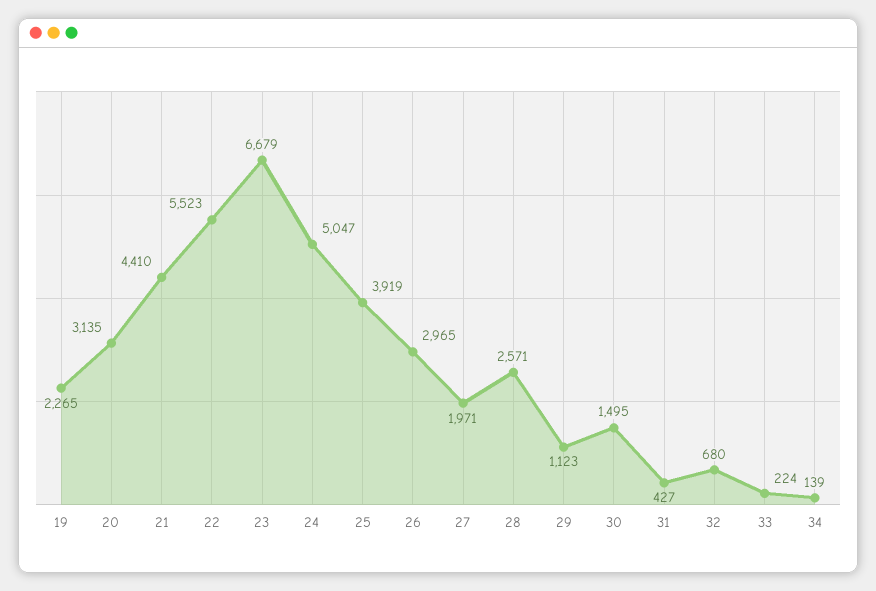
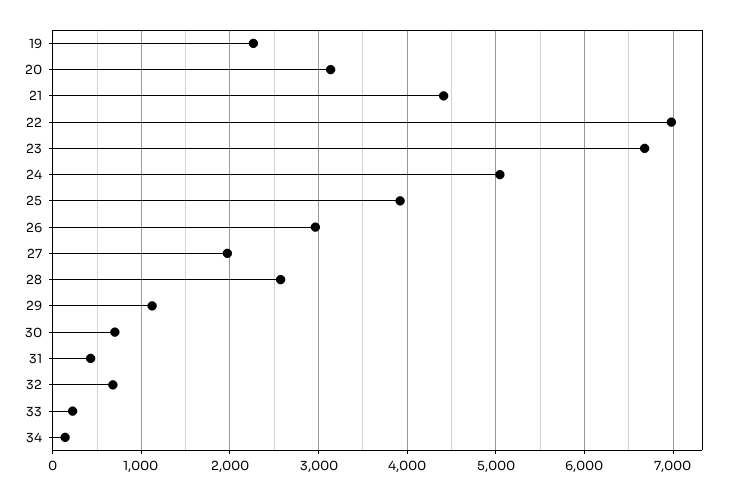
22: 5523 -> 7000
30: 1495 -> 700

